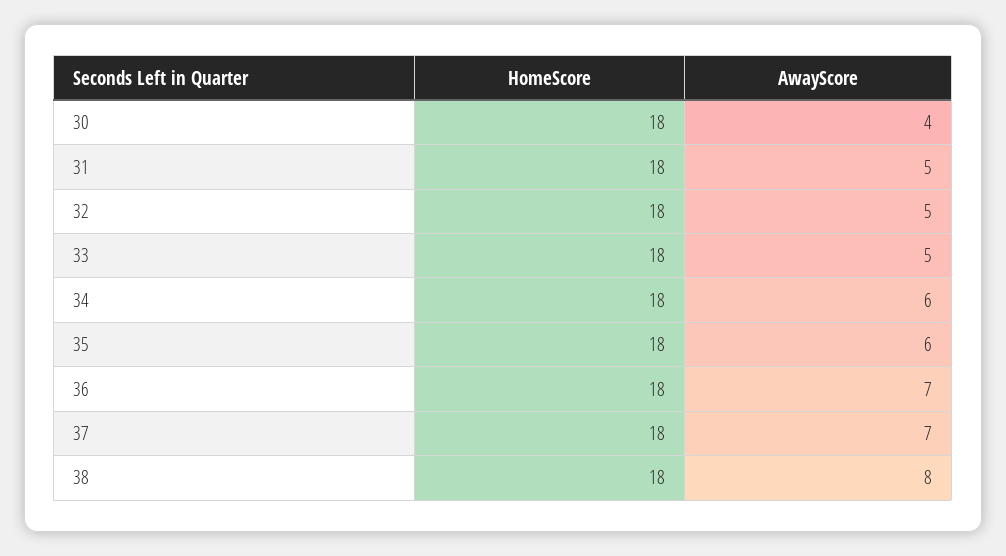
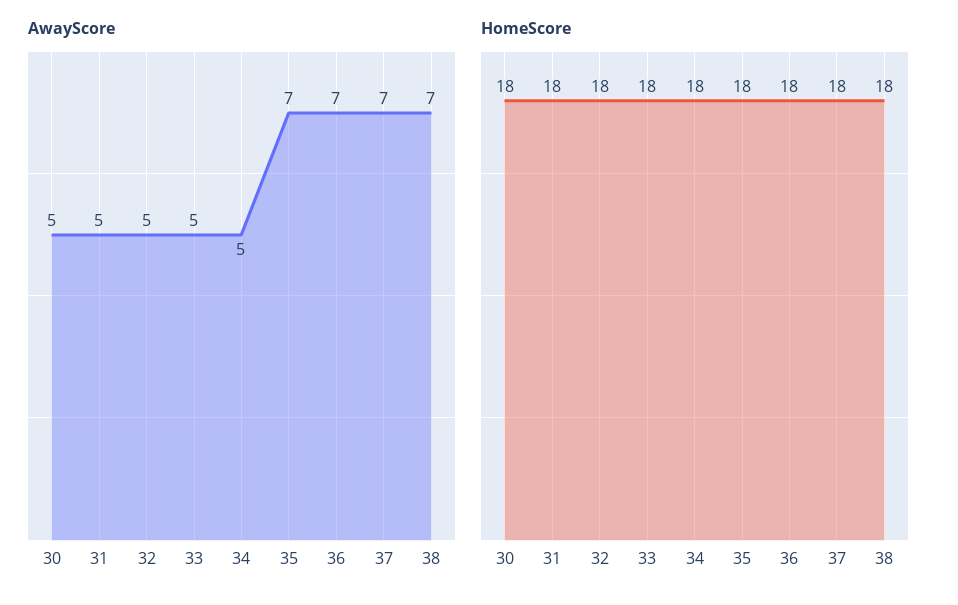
AwayScore, 30: 4 -> 5
AwayScore, 34: 6 -> 5
AwayScore, 35: 6 -> 7
AwayScore, 38: 8 -> 7

